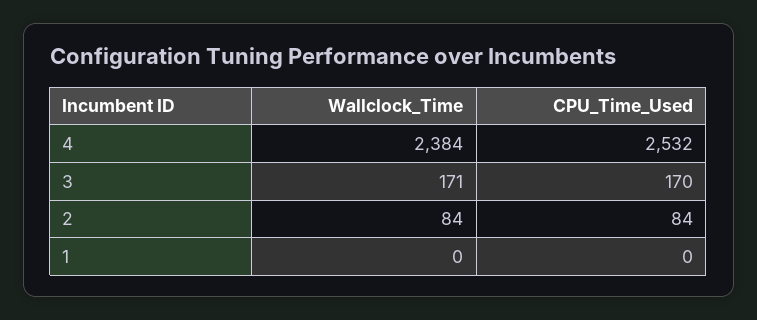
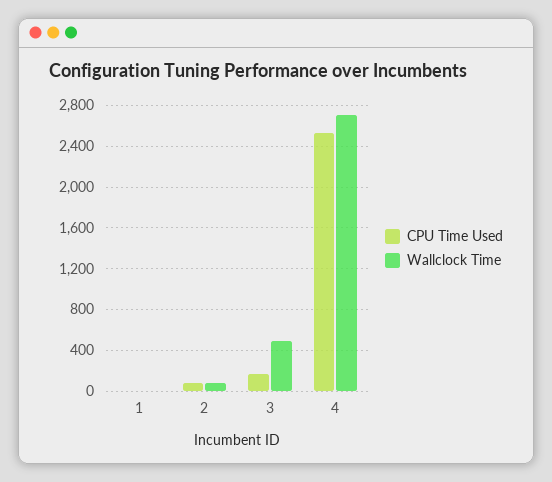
Wallclock_Time, 4: 2384 -> 2700
Wallclock_Time, 3: 171 -> 500

